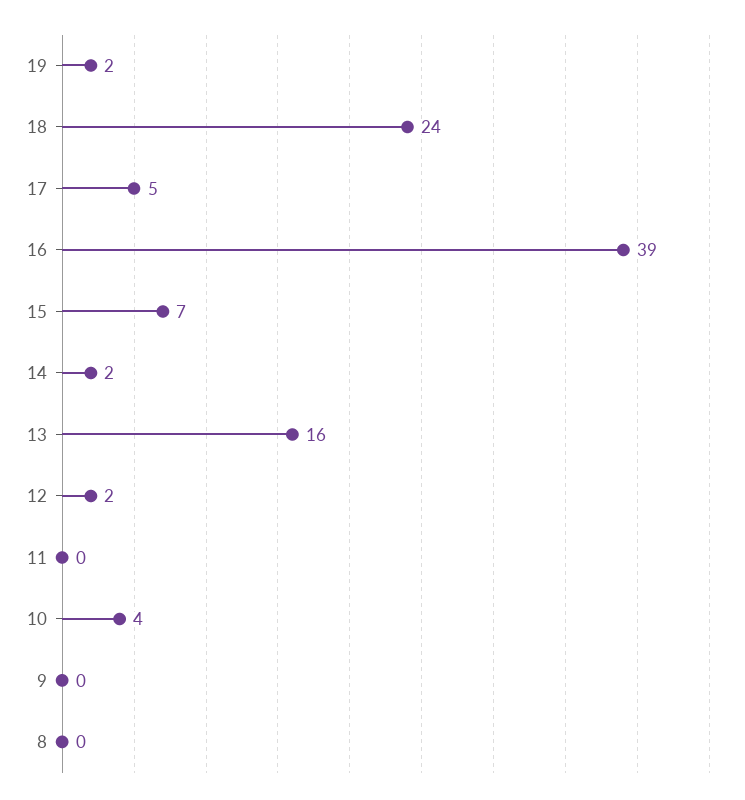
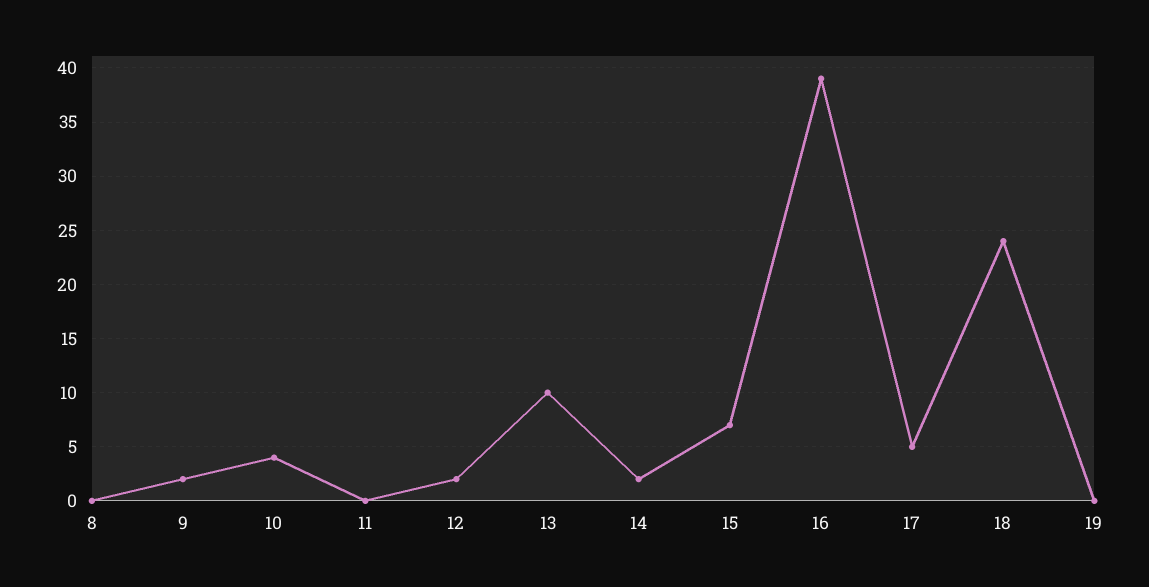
19: 2 -> 0
13: 16 -> 10
9: 0 -> 2

